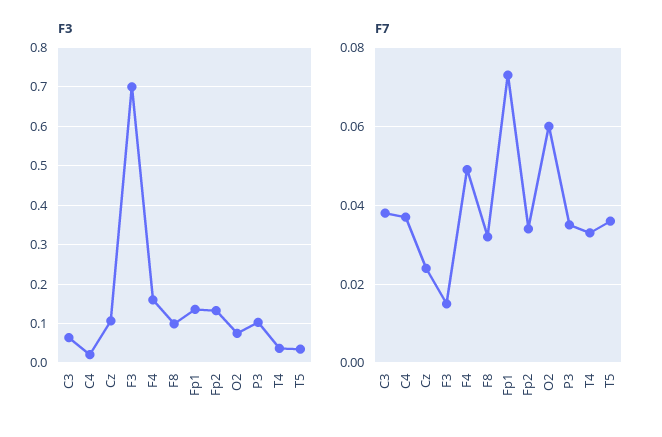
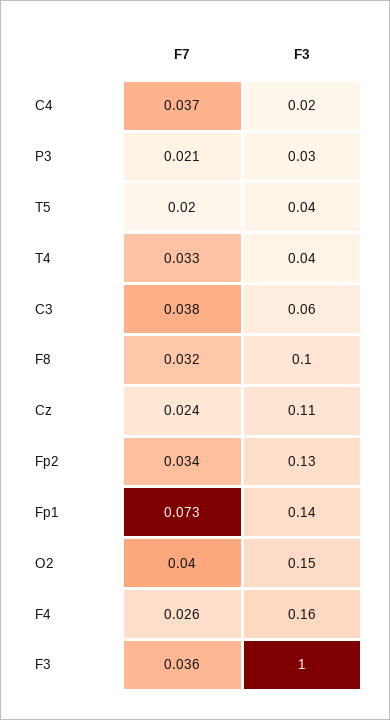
F3, F3: 0.7 -> 1
F3, O2: 0.08 -> 0.15
F3, P3: 0.1 -> 0.03
F7, F3: 0.015 -> 0.036
F7, F4: 0.05 -> 0.026
F7, O2: 0.06 -> 0.04
F7, P3: 0.035 -> 0.021
F7, T5: 0.035 -> 0.02

